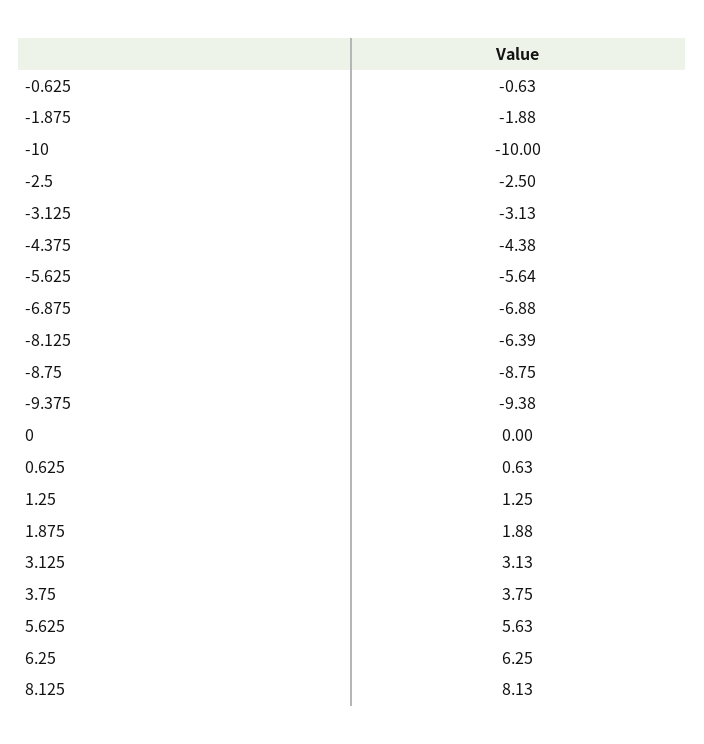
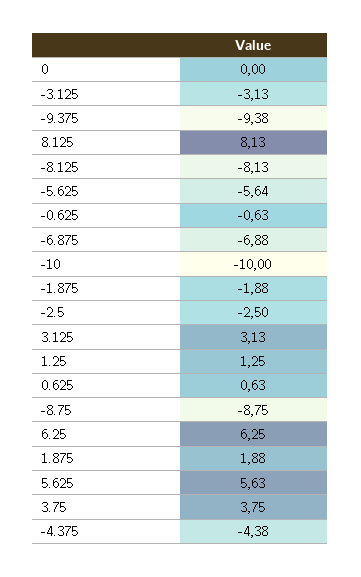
-8.125: -6.39 -> -8.13

